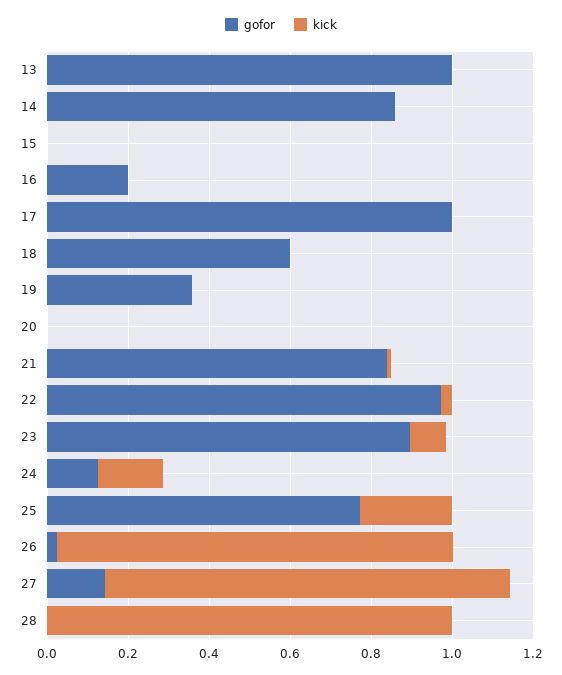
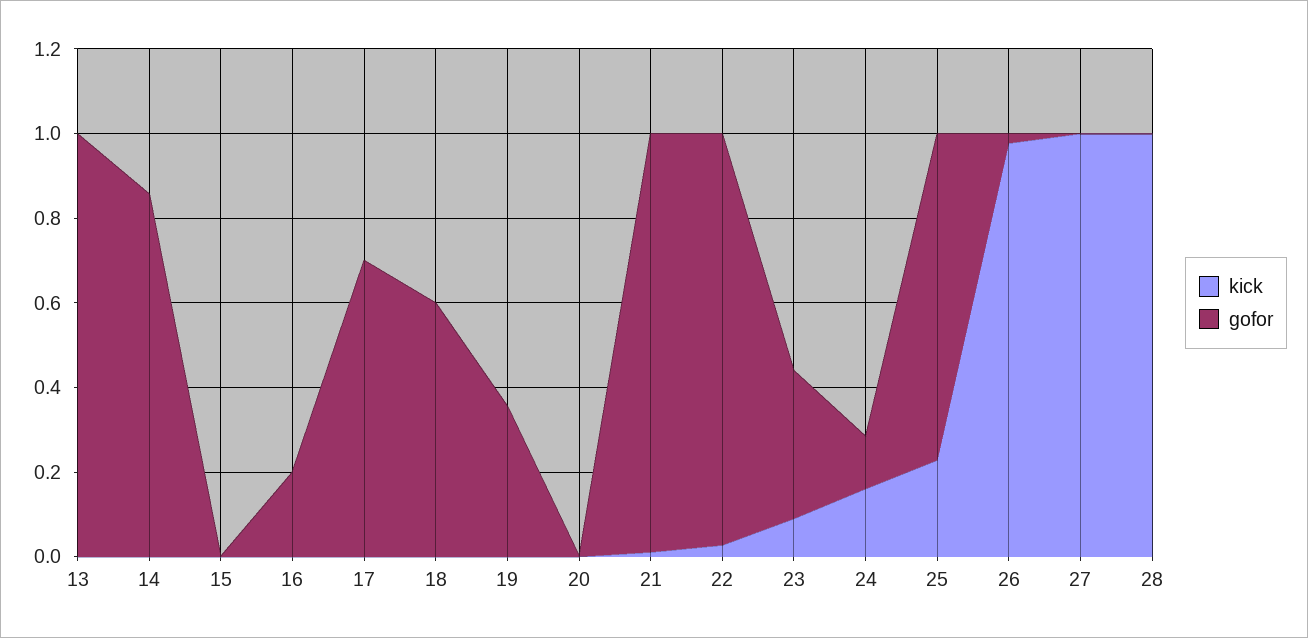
gofor, 17: 1 -> 0.7
gofor, 21: 0.85 -> 1
gofor, 23: 0.9 -> 0.35
gofor, 27: 0.15 -> 0

